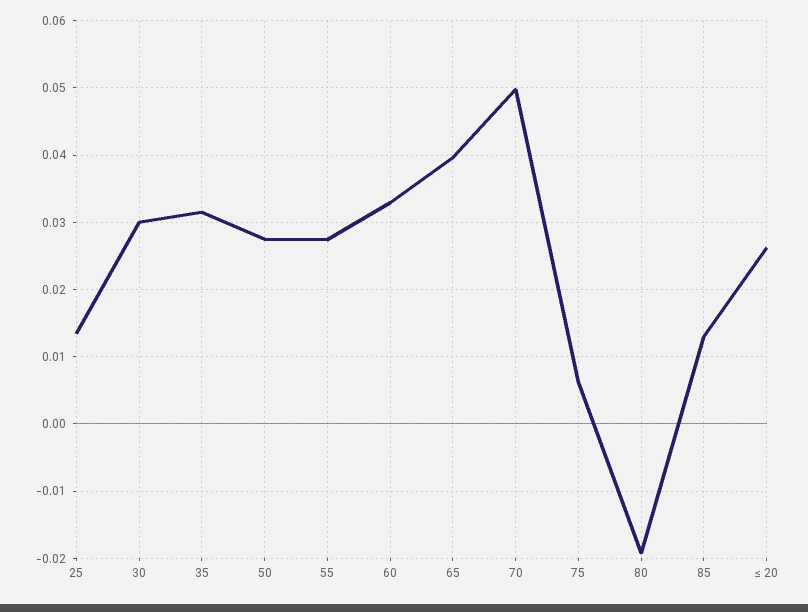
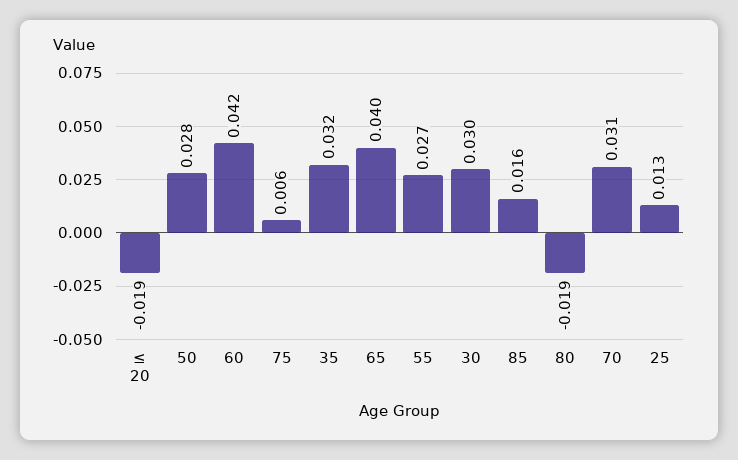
60: 0.033 -> 0.042
70: 0.05 -> 0.031
85: 0.013 -> 0.016
≤ 20: 0.026 -> -0.019

